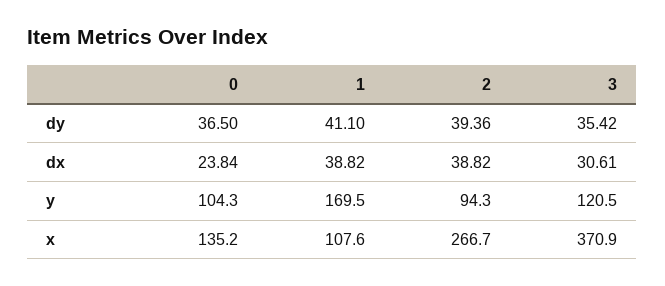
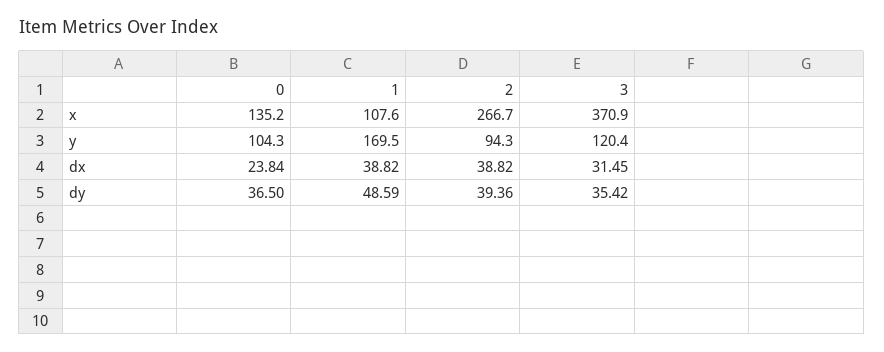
1, dy: 41.1 -> 48.59
3, dx: 30.61 -> 31.45
3, y: 120.5 -> 120.4

